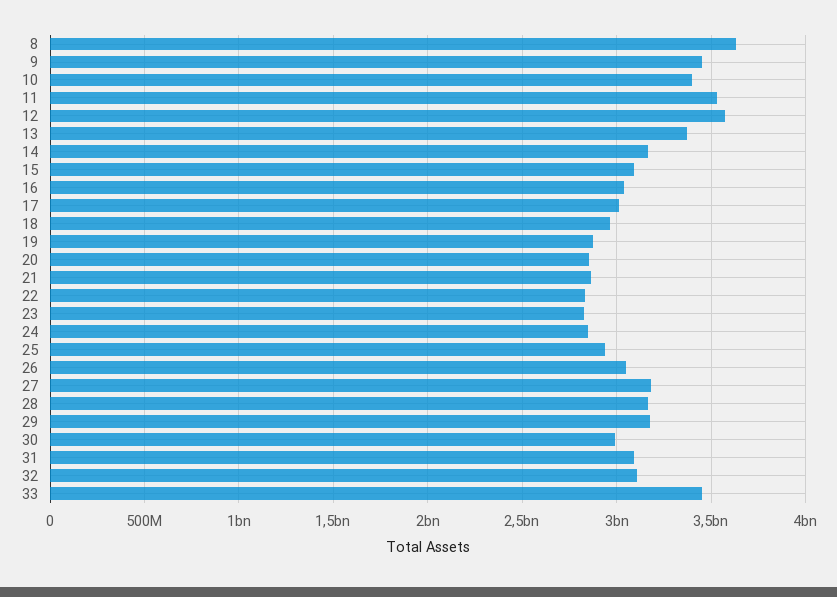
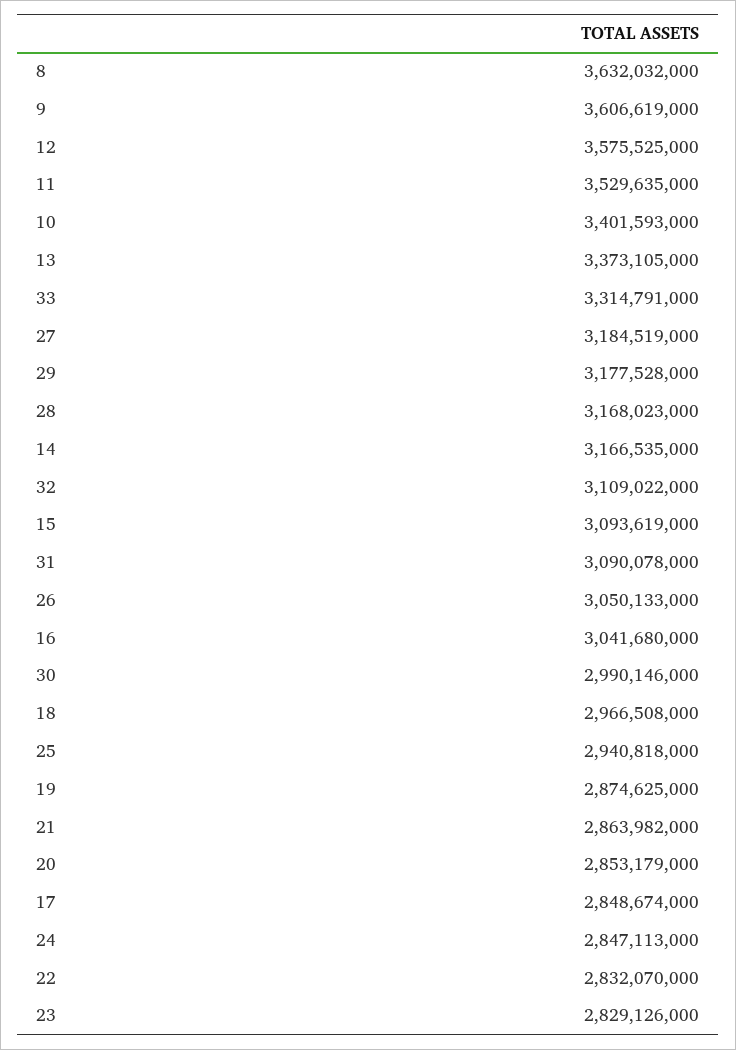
9: 3450000000 -> 3606619000
17: 3000000000 -> 2848674000
33: 3450000000 -> 3314791000

